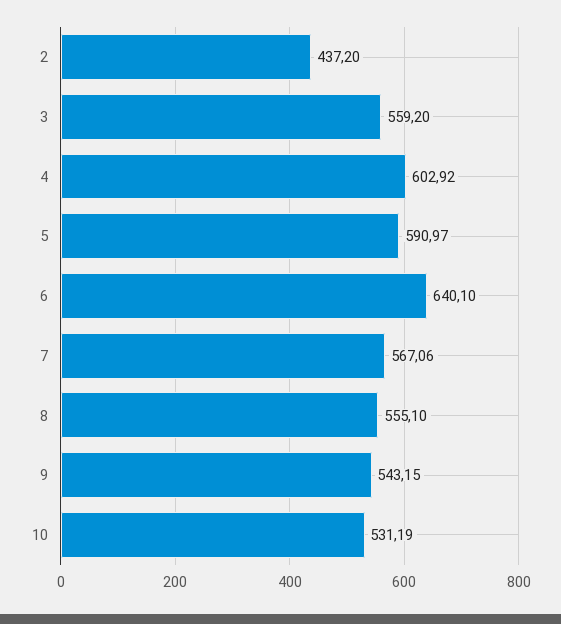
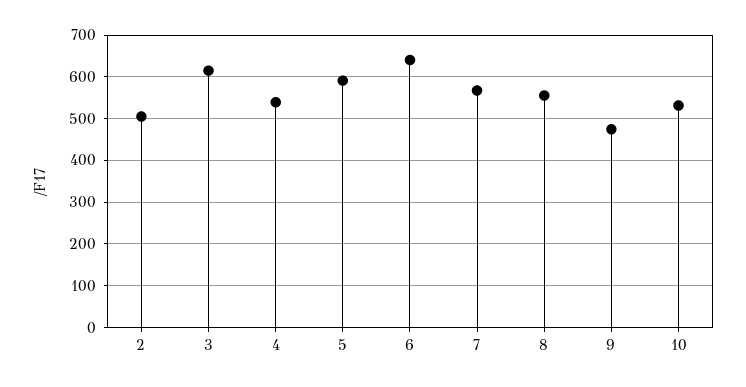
2: 437.2 -> 500
3: 559.2 -> 620
4: 602.92 -> 540
9: 543.15 -> 480

